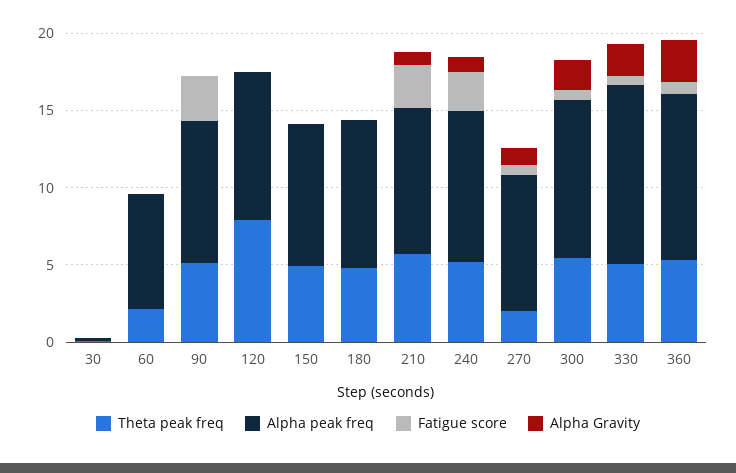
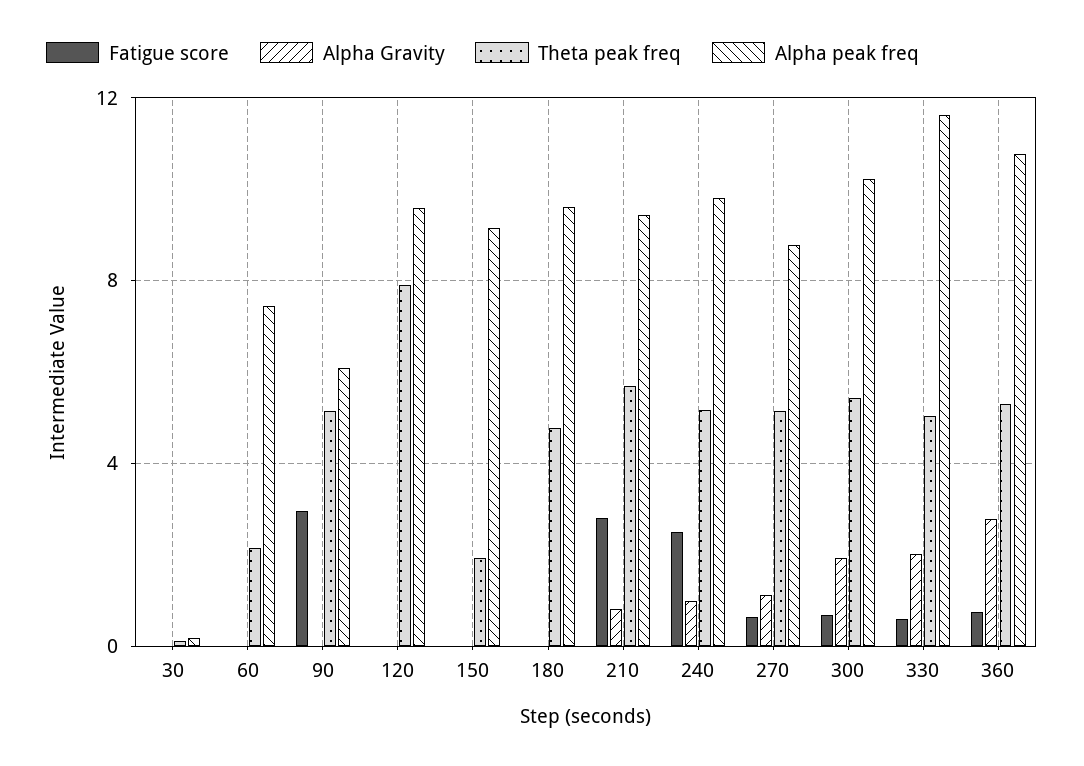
Alpha peak freq, 90: 9 -> 6
Theta peak freq, 150: 5 -> 2
Theta peak freq, 270: 2 -> 5

